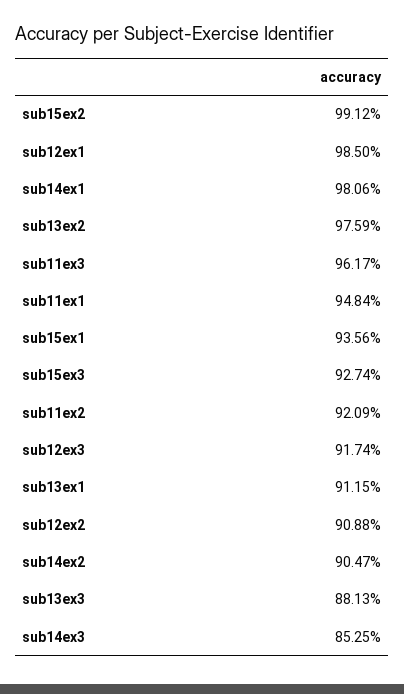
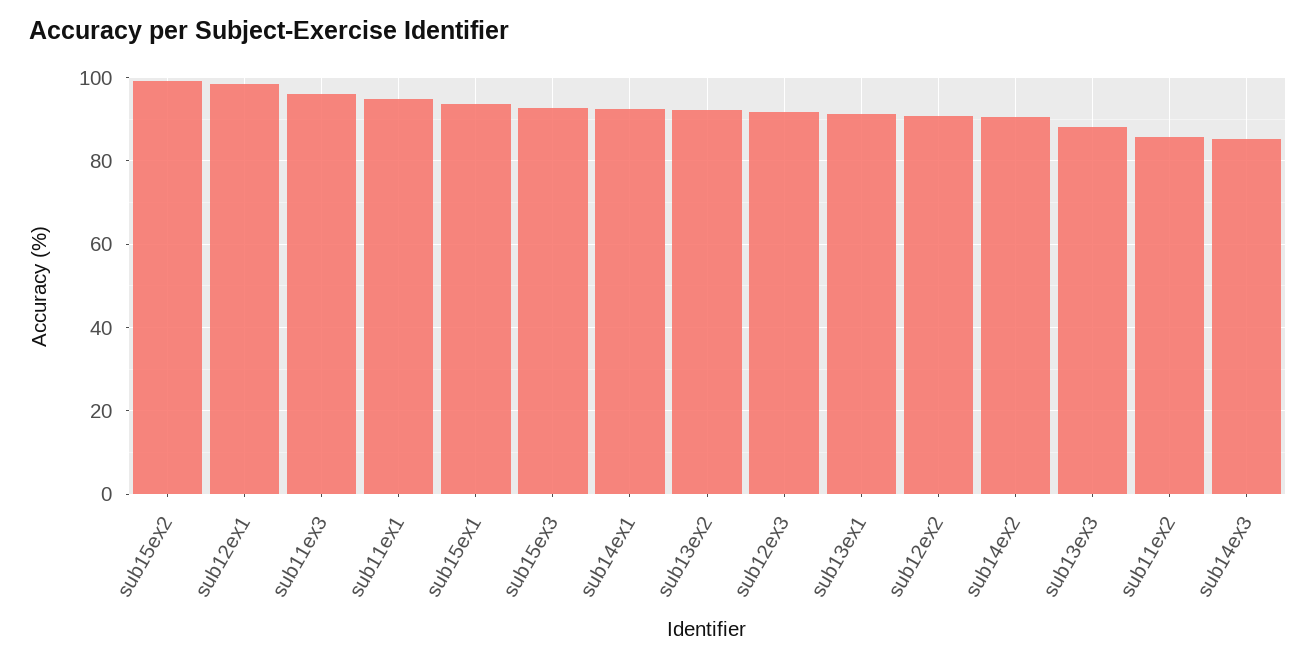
sub14ex1: 98.06 -> 92
sub13ex2: 97.59 -> 92
sub11ex2: 92.09 -> 86

